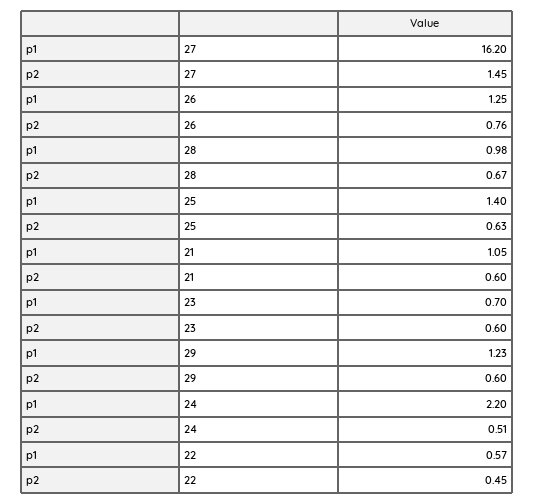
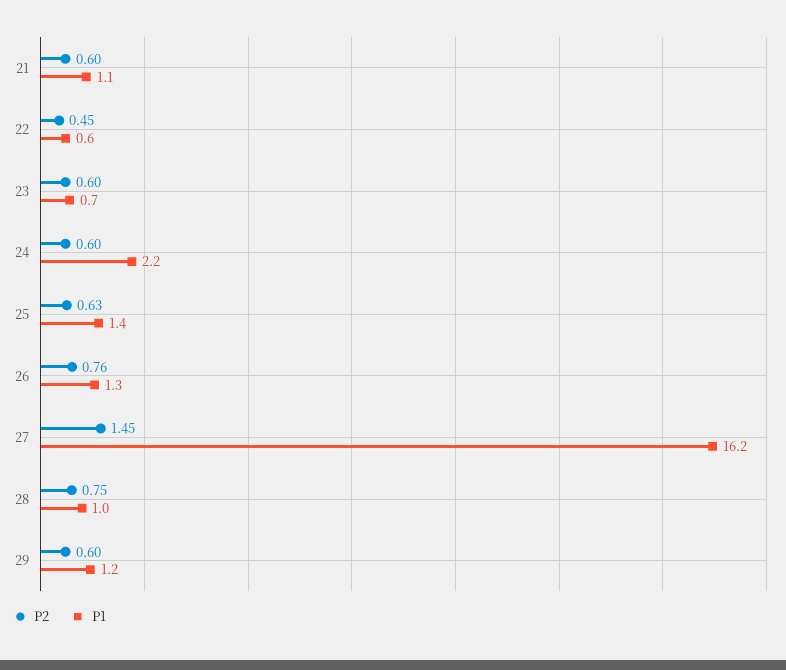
p2, 28: 0.67 -> 0.75
p2, 24: 0.51 -> 0.6

